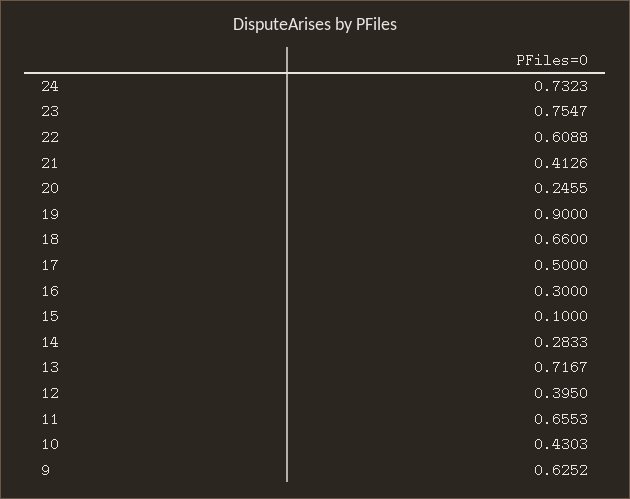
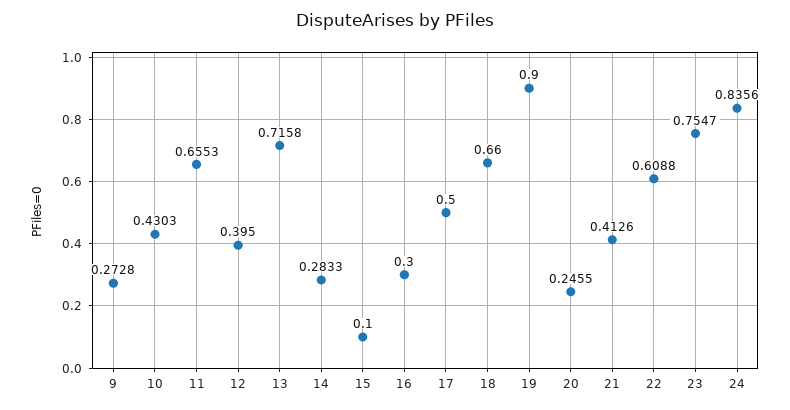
24: 0.7323 -> 0.8356
13: 0.7167 -> 0.7158
9: 0.6252 -> 0.2728

